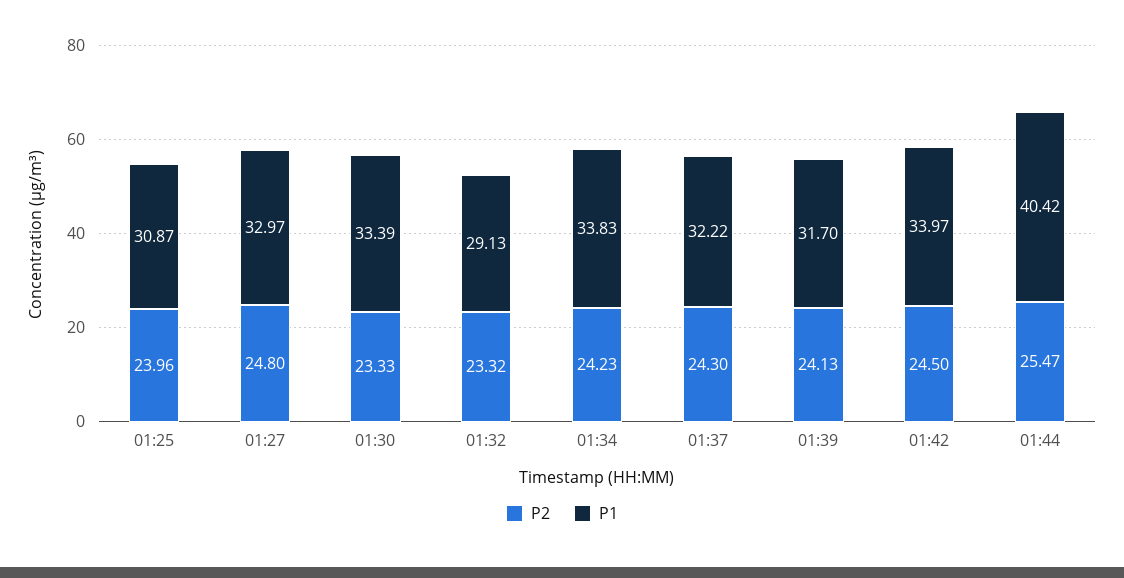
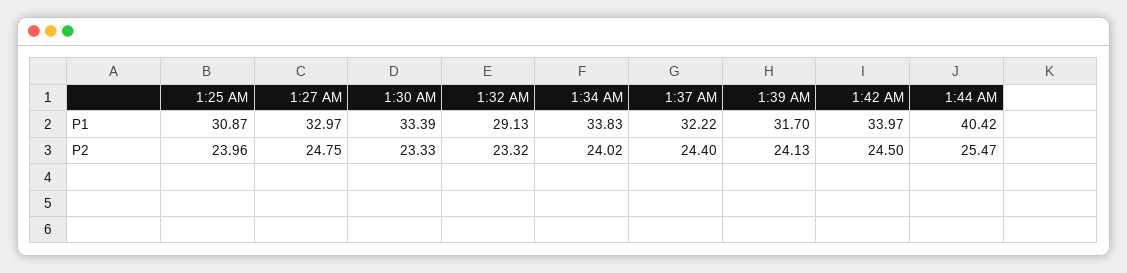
P2, 01:27: 24.8 -> 24.75
P2, 01:34: 24.23 -> 24.02
P2, 01:37: 24.3 -> 24.4

